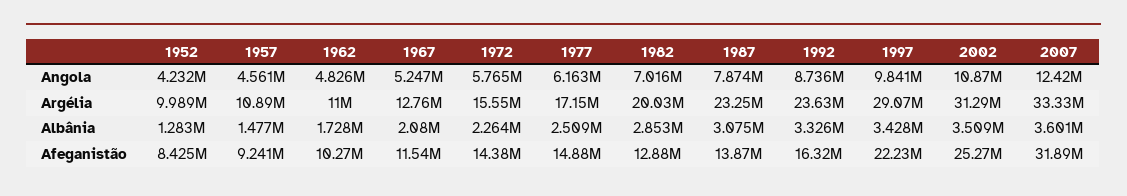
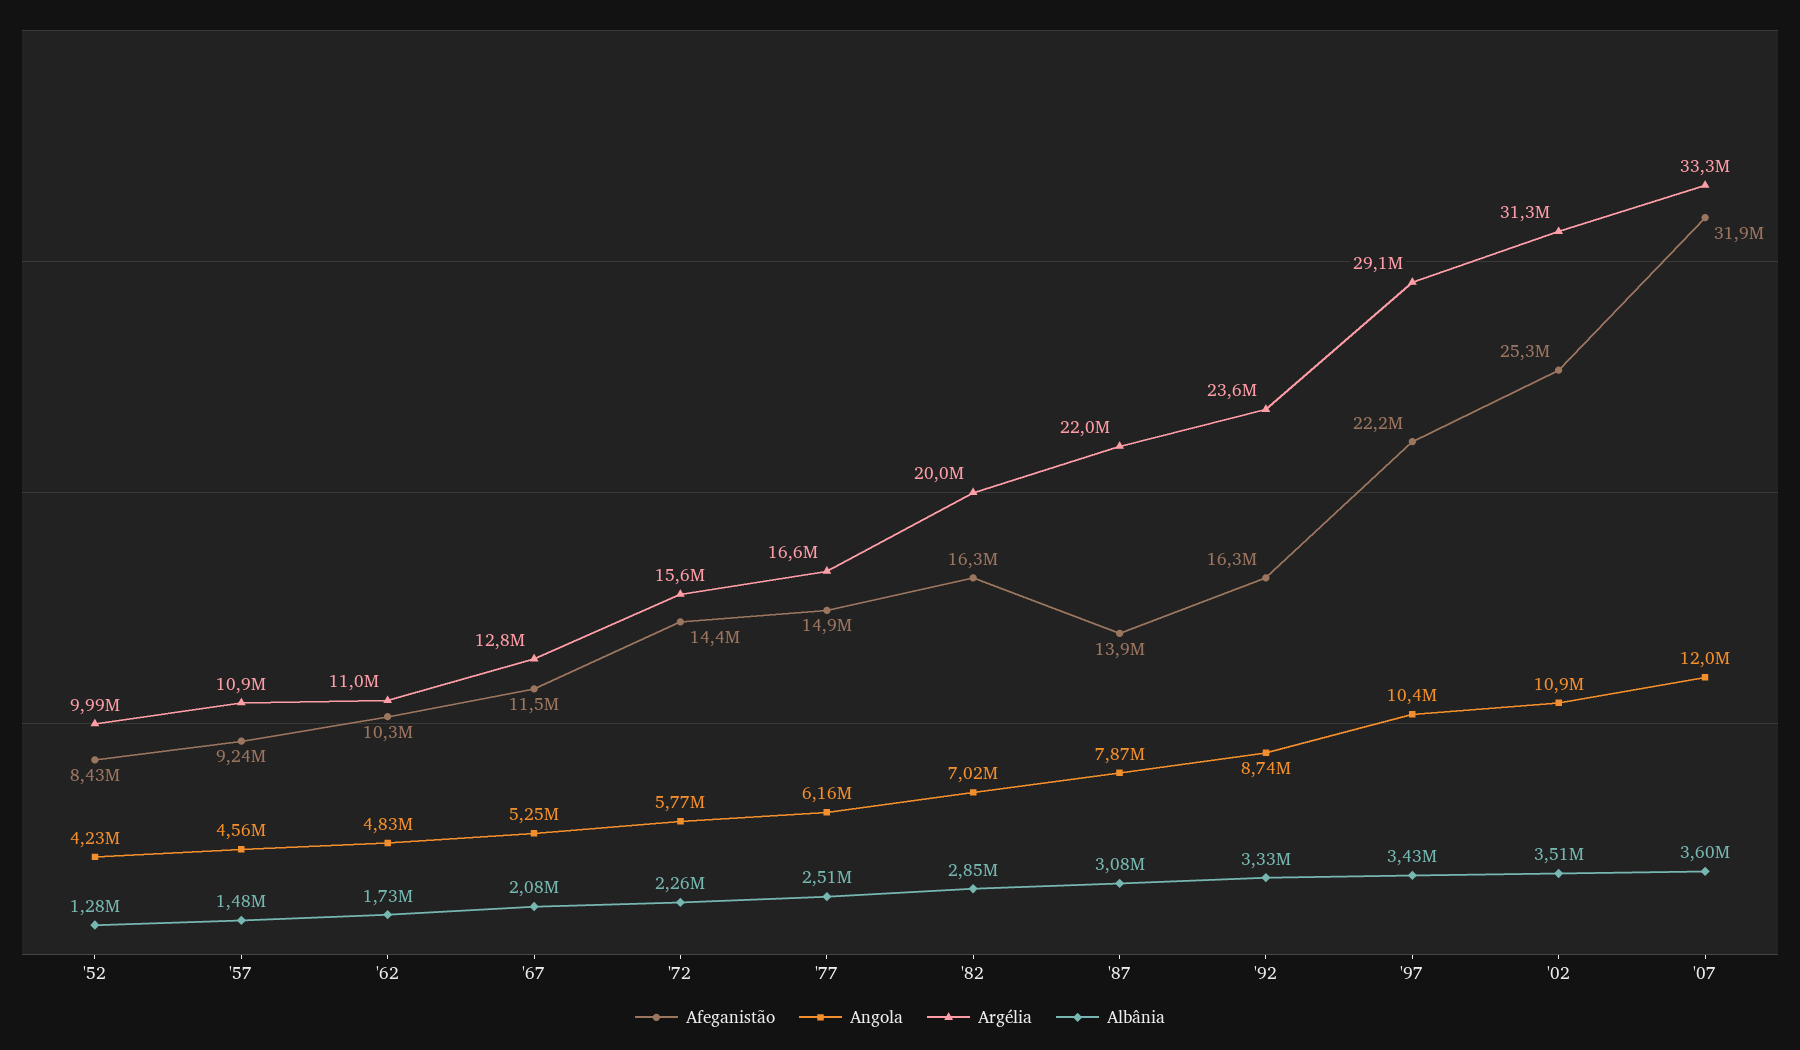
Angola, 1997: 9841000 -> 10400000
Angola, 2007: 12420000 -> 12000000
Argélia, 1977: 17150000 -> 16600000
Argélia, 1987: 23250000 -> 22000000
Afeganistão, 1982: 12880000 -> 16300000

